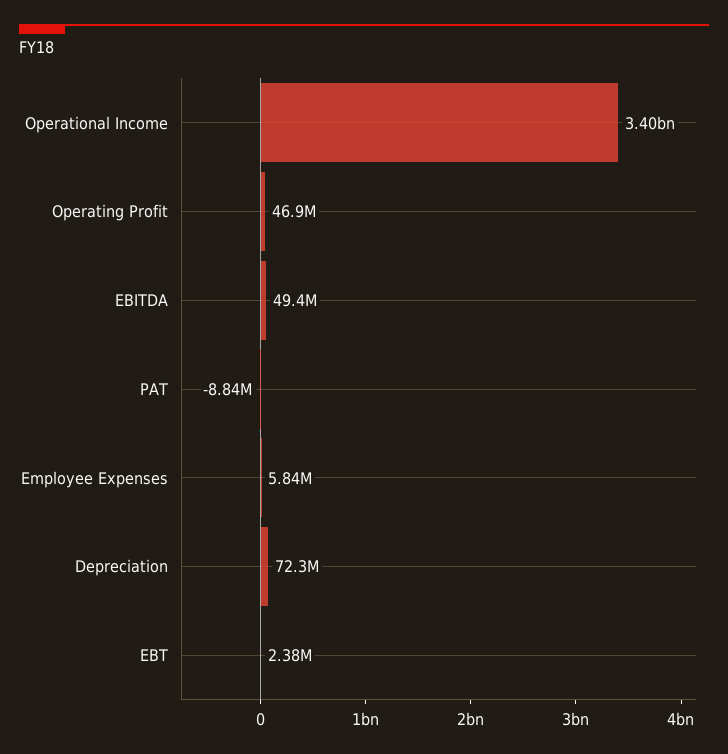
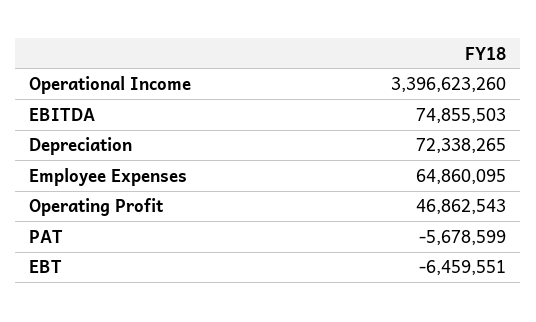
EBITDA: 49400000 -> 74855503
PAT: -8840000 -> -5678599
Employee Expenses: 5840000 -> 64860095
EBT: 2380000 -> -6459551

